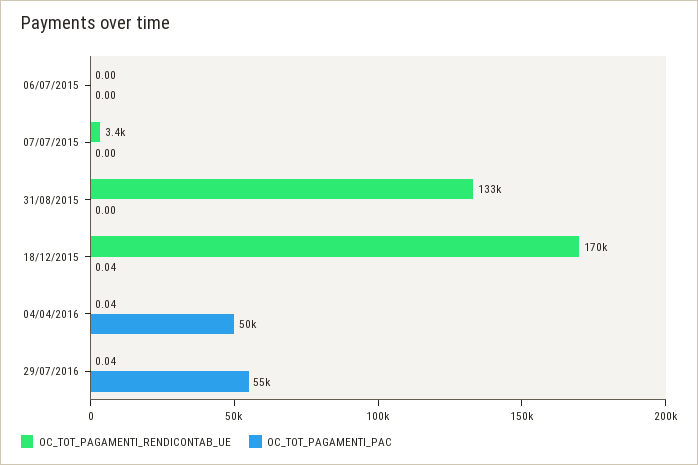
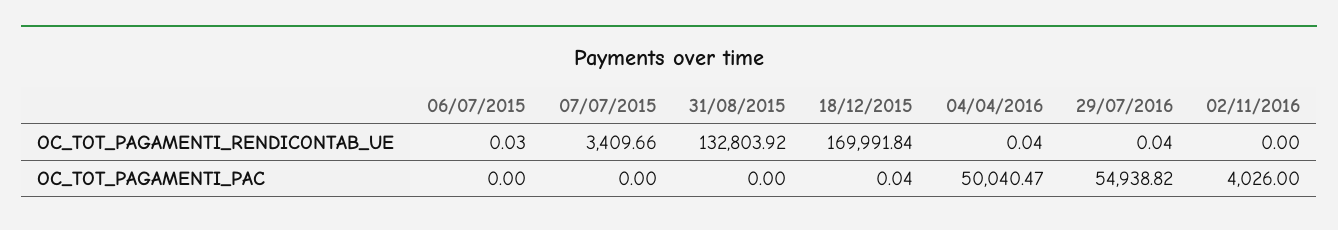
OC_TOT_PAGAMENTI_RENDICONTAB_UE, 06/07/2015: 0 -> 0.03
OC_TOT_PAGAMENTI_RENDICONTAB_UE, 02/11/2016: none -> 0
OC_TOT_PAGAMENTI_PAC, 02/11/2016: none -> 4026

